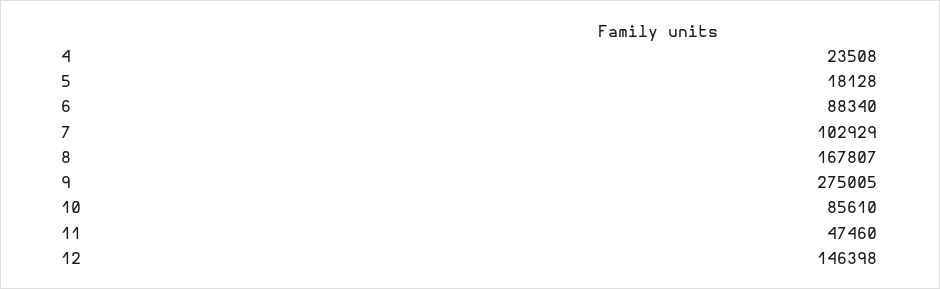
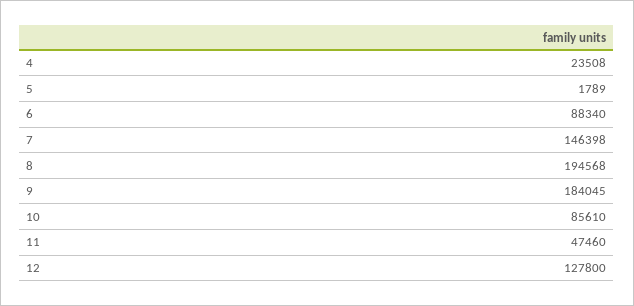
5: 18128 -> 1789
7: 102929 -> 146398
8: 167807 -> 194568
9: 275005 -> 184045
12: 146398 -> 127800

